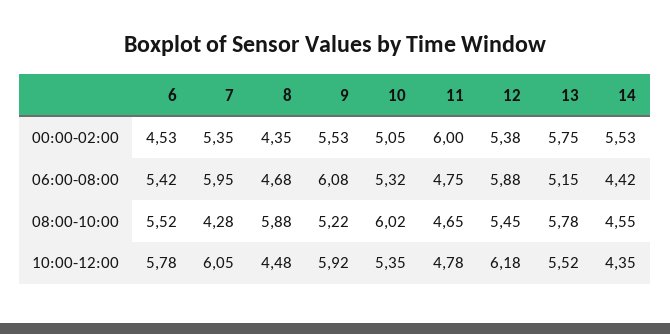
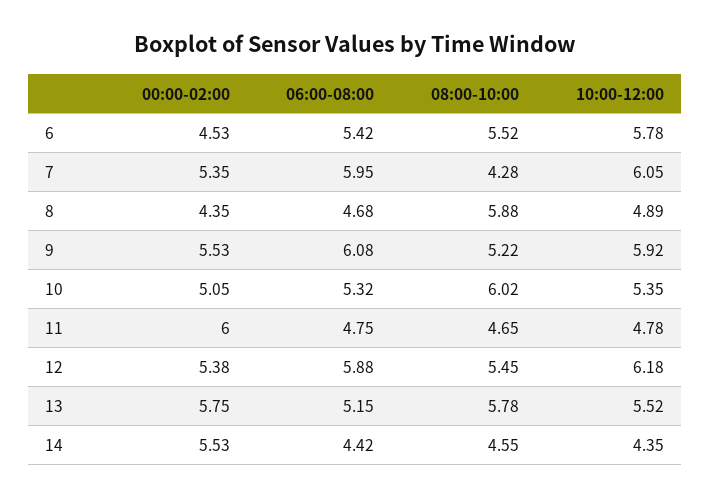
8, 10:00-12:00: 4.48 -> 4.89

